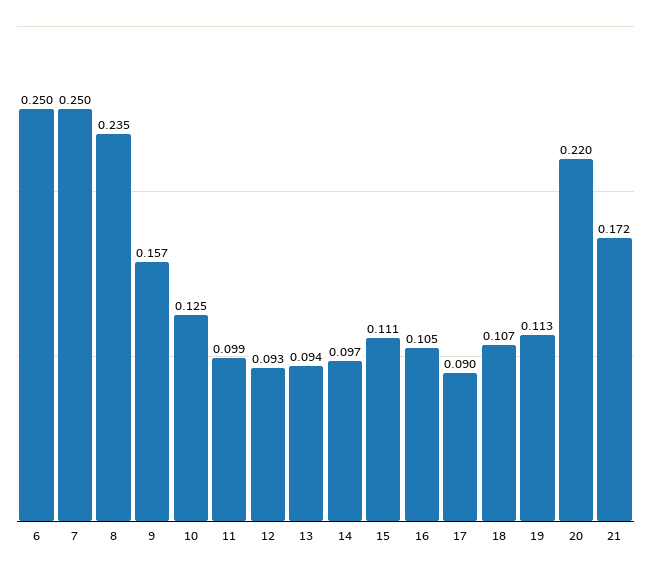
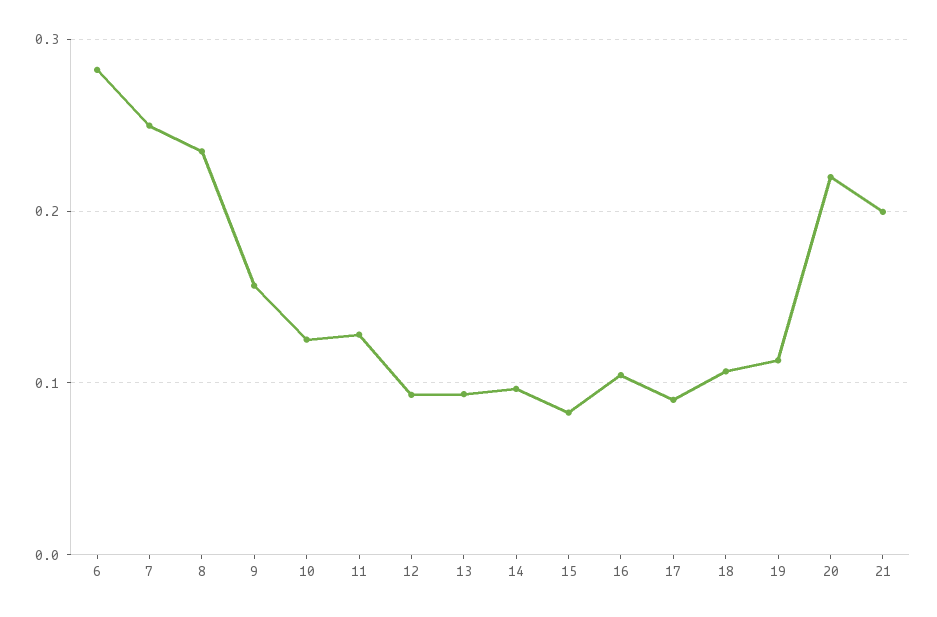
6: 0.25 -> 0.28
11: 0.099 -> 0.13
15: 0.111 -> 0.08
21: 0.172 -> 0.2

